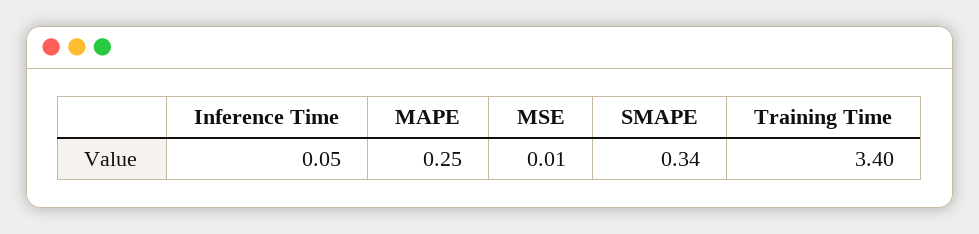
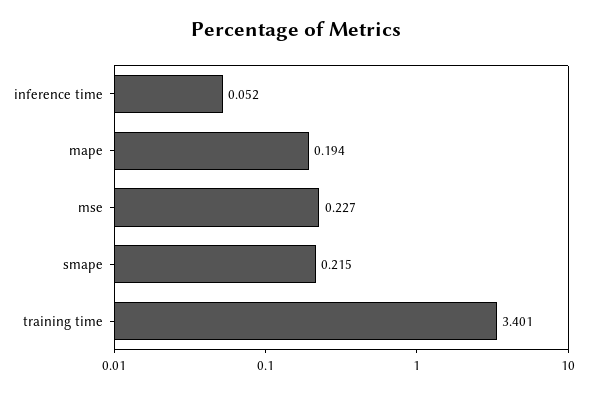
MAPE: 0.25 -> 0.194
MSE: 0.01 -> 0.227
SMAPE: 0.34 -> 0.215

